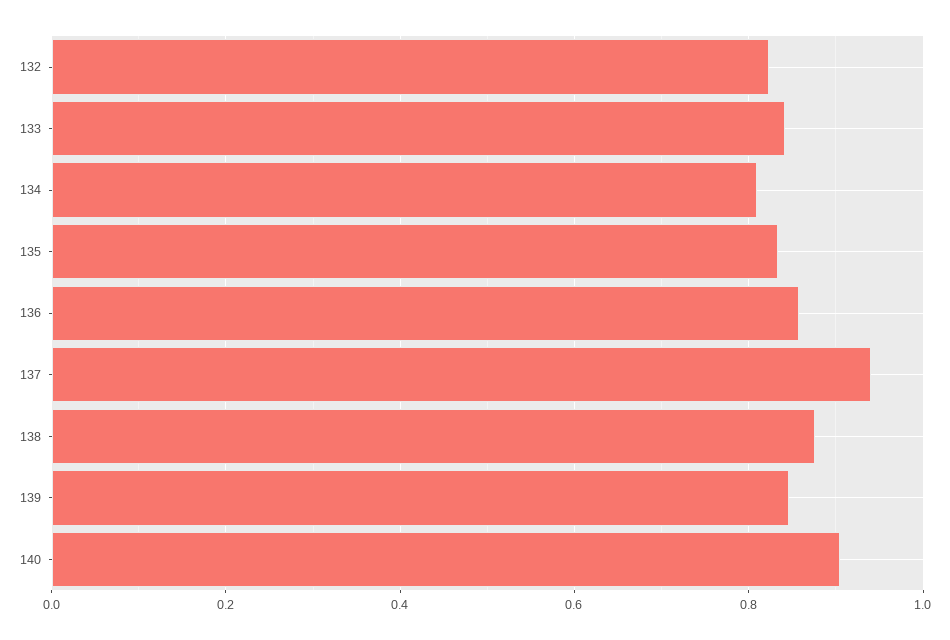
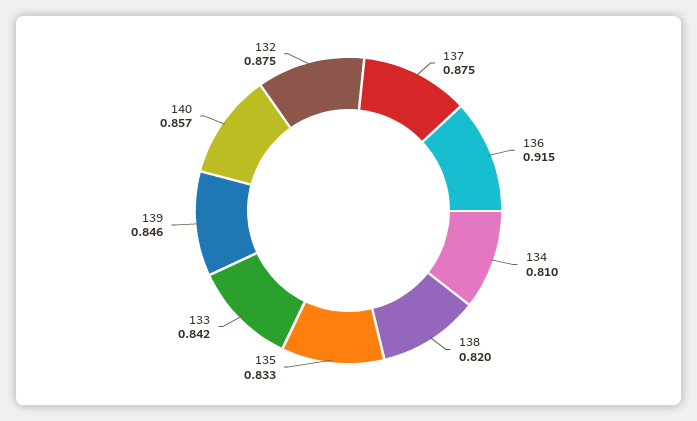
132: 0.82 -> 0.875
136: 0.86 -> 0.915
137: 0.94 -> 0.875
138: 0.88 -> 0.82
140: 0.9 -> 0.857

